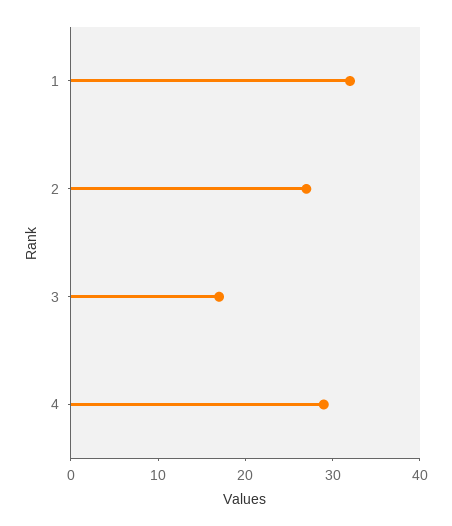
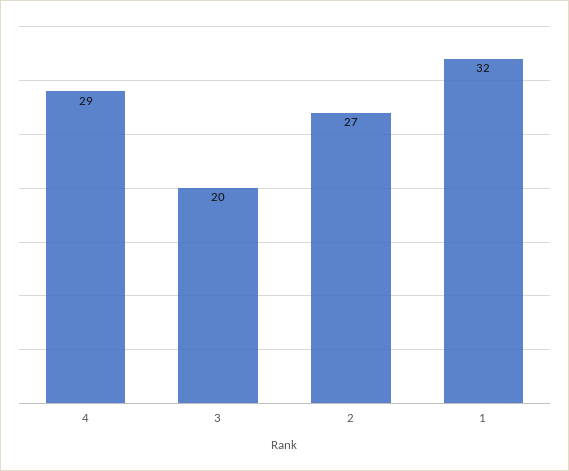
3: 17 -> 20

